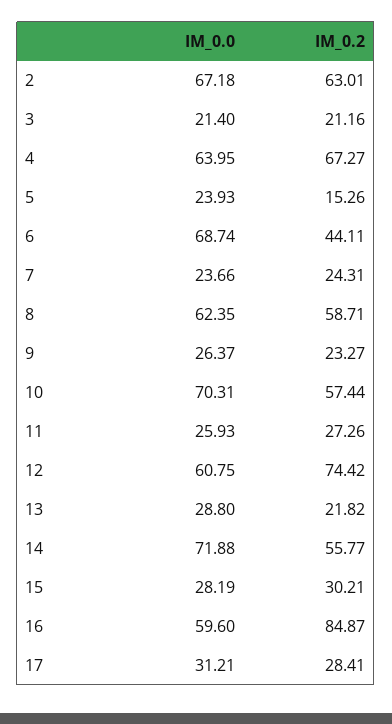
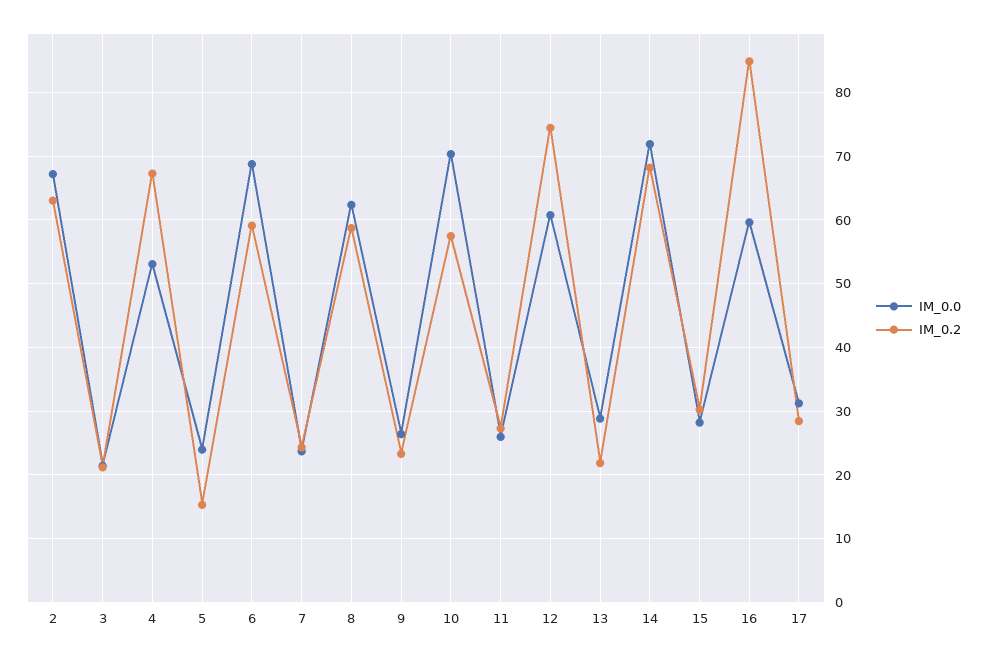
IM_0.0, 4: 63.95 -> 53
IM_0.2, 6: 44.11 -> 59
IM_0.2, 14: 55.77 -> 68

